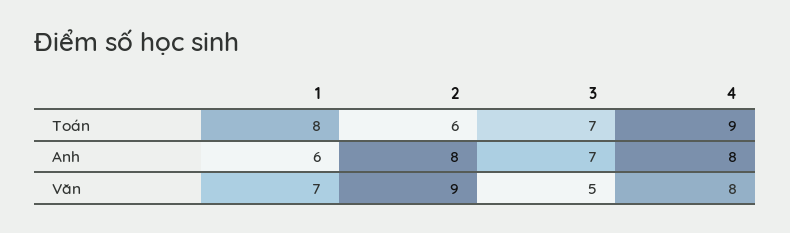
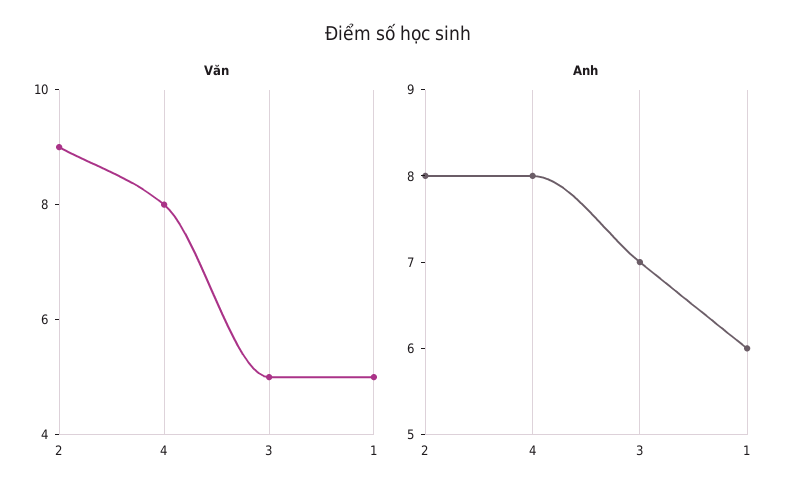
Toán, 1: 8 -> none
Toán, 2: 6 -> none
Toán, 3: 7 -> none
Toán, 4: 9 -> none
Văn, 1: 7 -> 5

